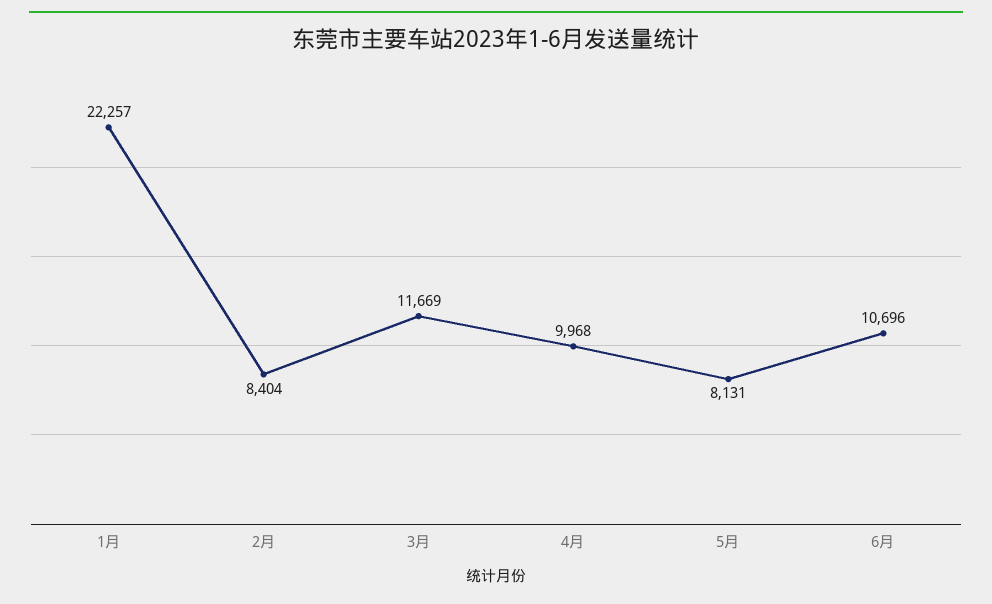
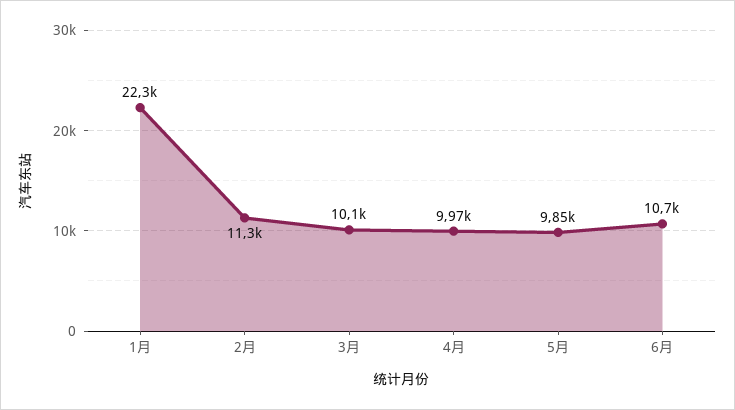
2月: 8404 -> 11300
3月: 11669 -> 10100
5月: 8131 -> 9850

